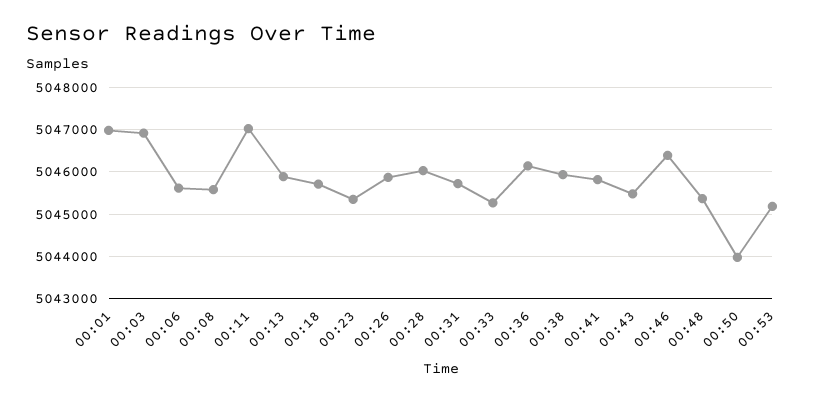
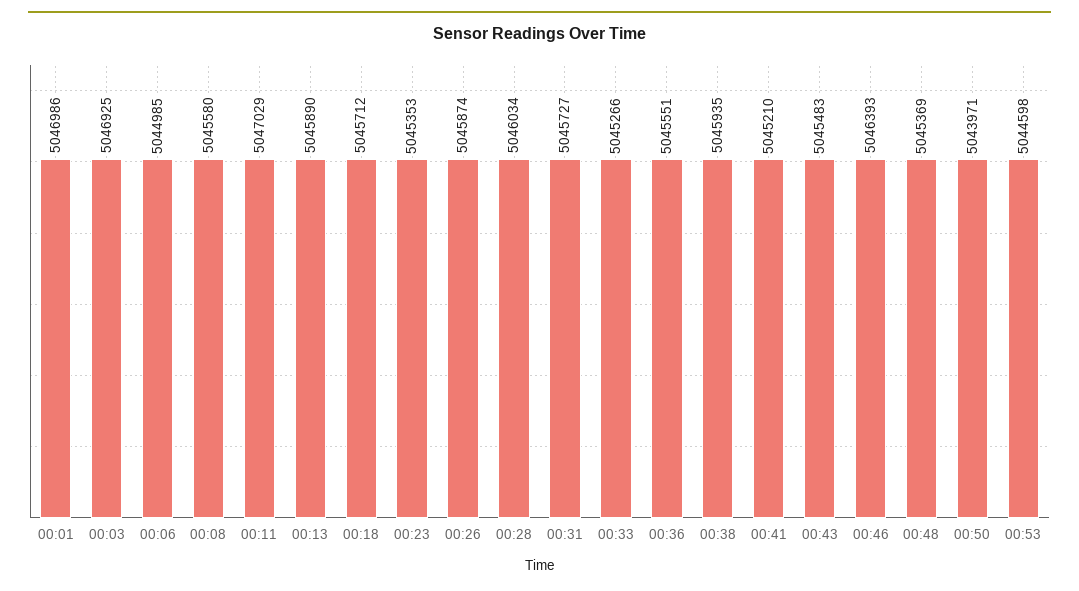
00:06: 5045600 -> 5044985
00:36: 5046200 -> 5045551
00:41: 5045800 -> 5045210
00:53: 5045200 -> 5044598

